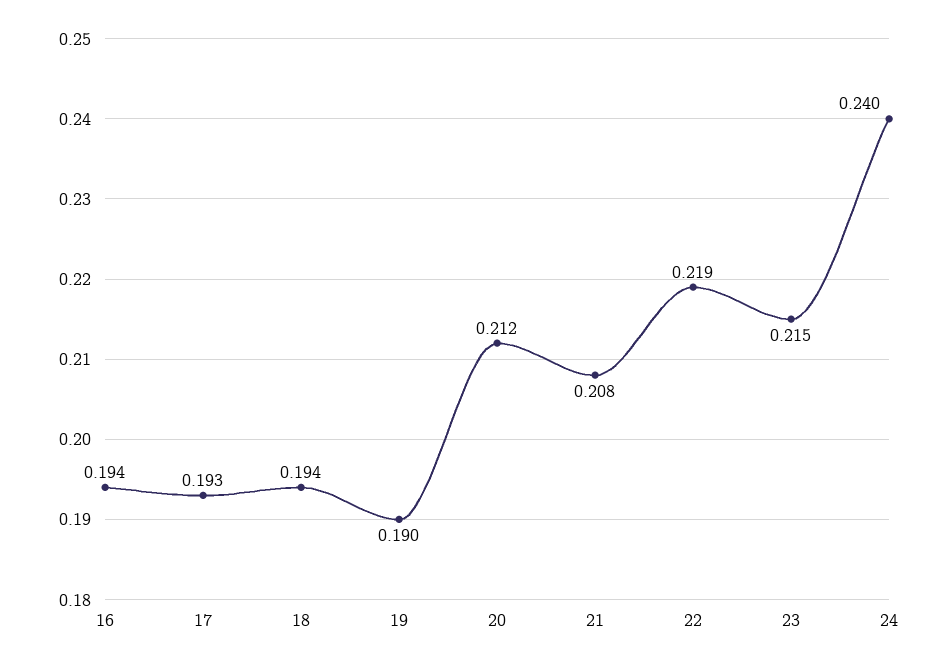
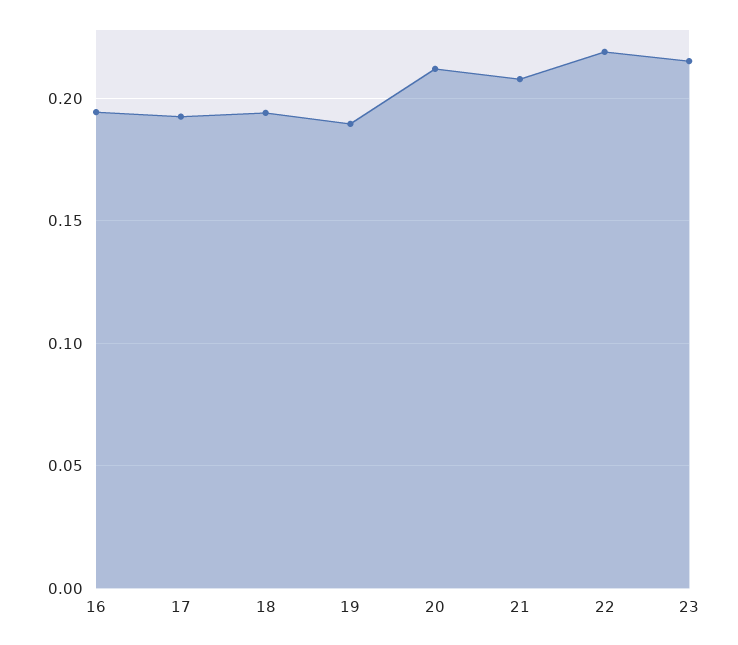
24: 0.24 -> none

